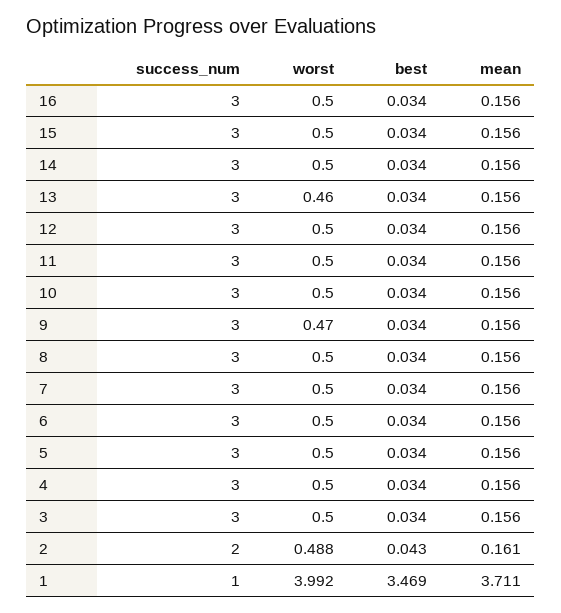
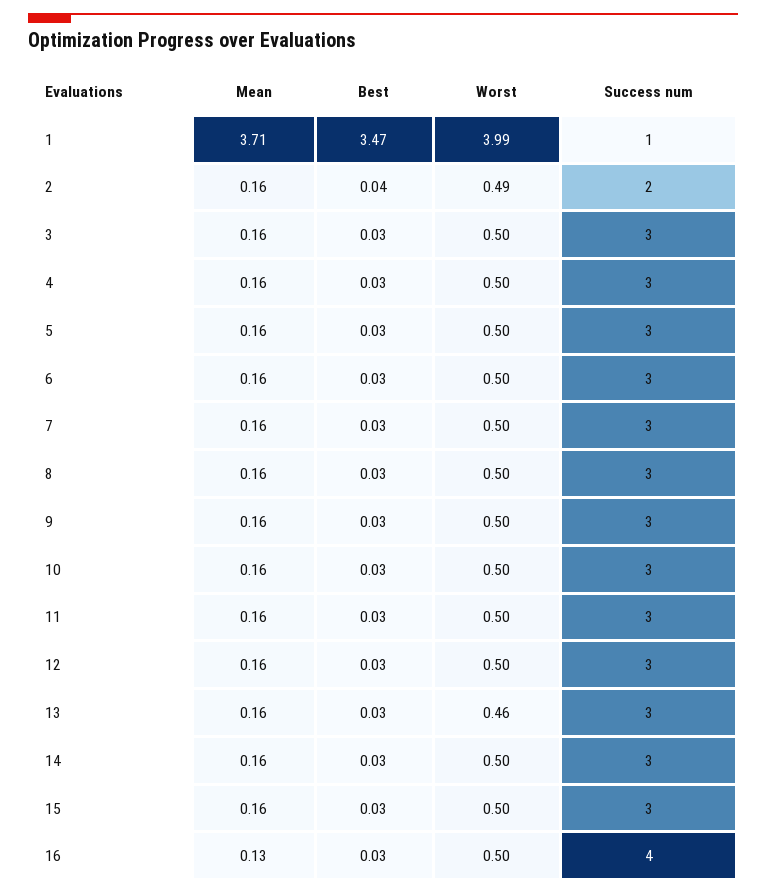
success_num, 16: 3 -> 4
mean, 16: 0.156 -> 0.13
worst, 9: 0.47 -> 0.5

